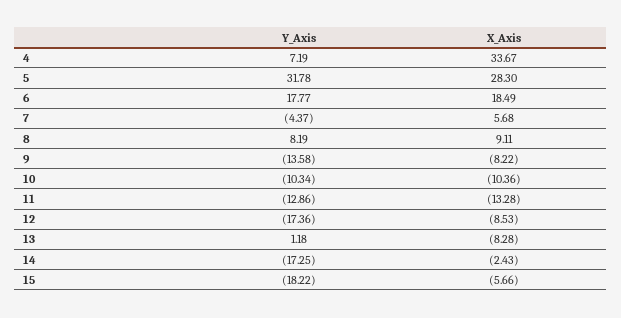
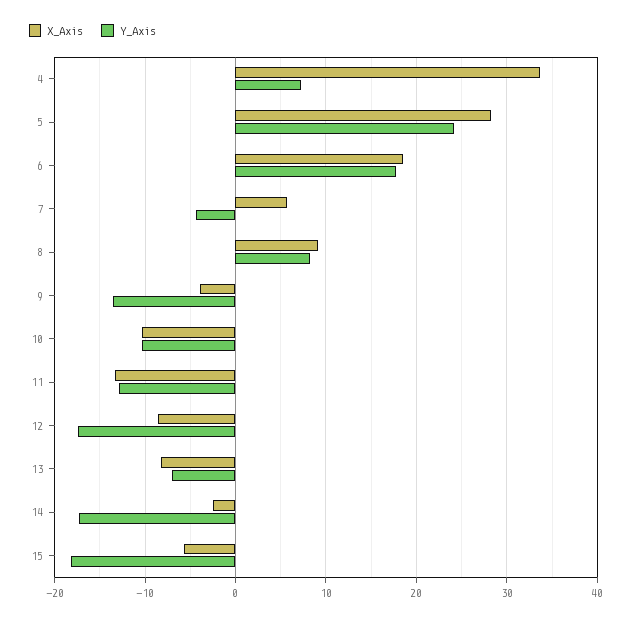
Y_Axis, 5: 31.78 -> 24
X_Axis, 9: -8.22 -> -4
Y_Axis, 13: 1.18 -> -7

